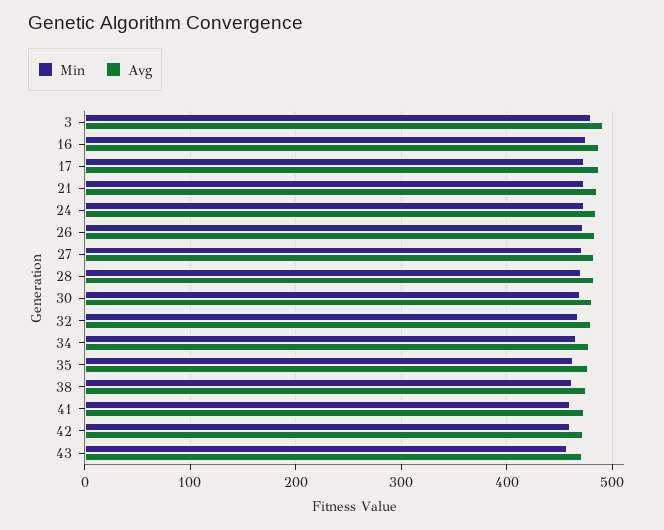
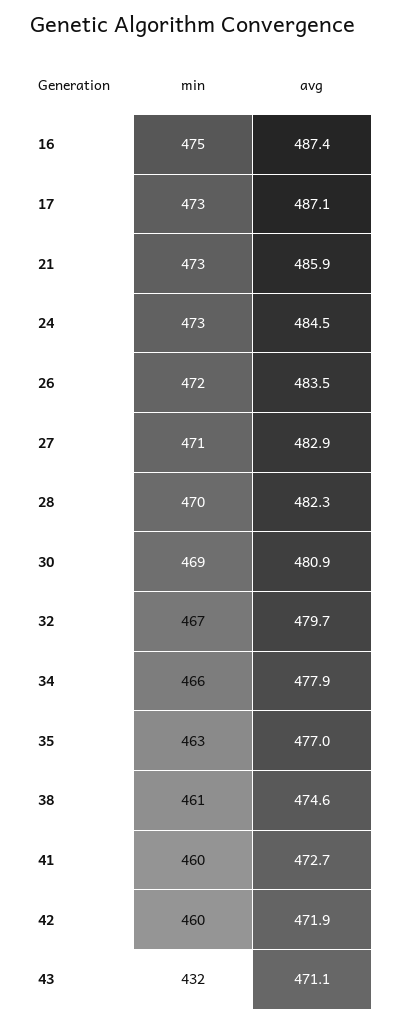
Min, 3: 480 -> none
Avg, 3: 490 -> none
Min, 43: 460 -> 432

